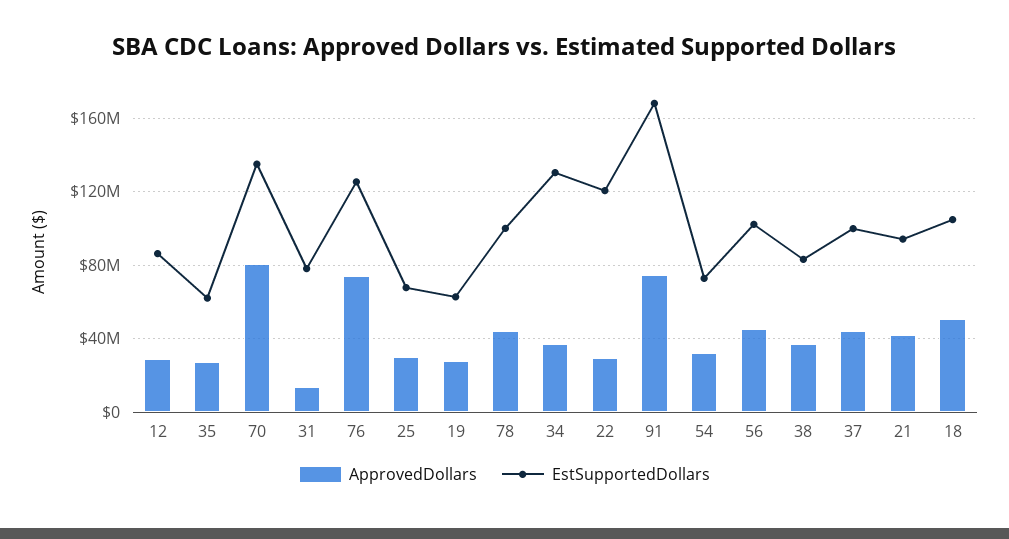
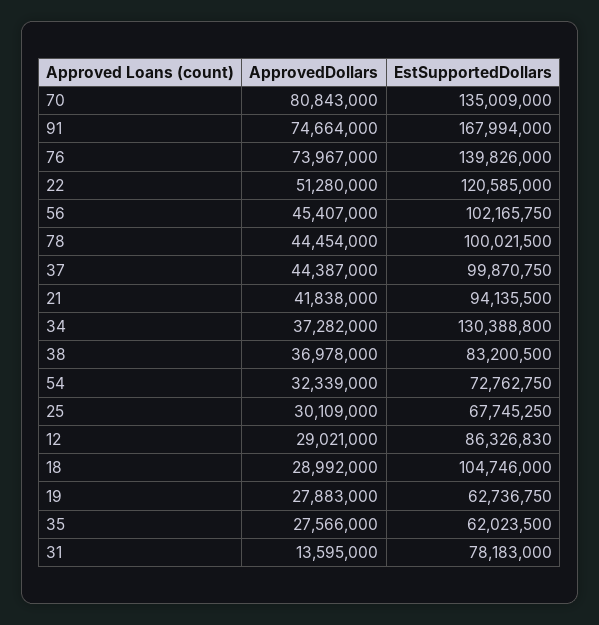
EstSupportedDollars, 76: 125000000 -> 139826000
ApprovedDollars, 22: 30000000 -> 51280000
ApprovedDollars, 18: 50000000 -> 28992000

